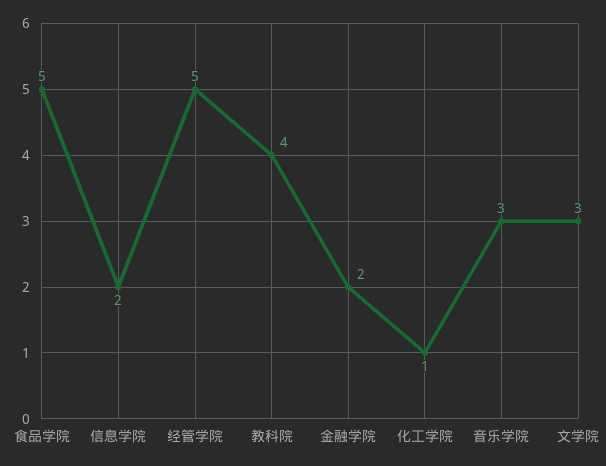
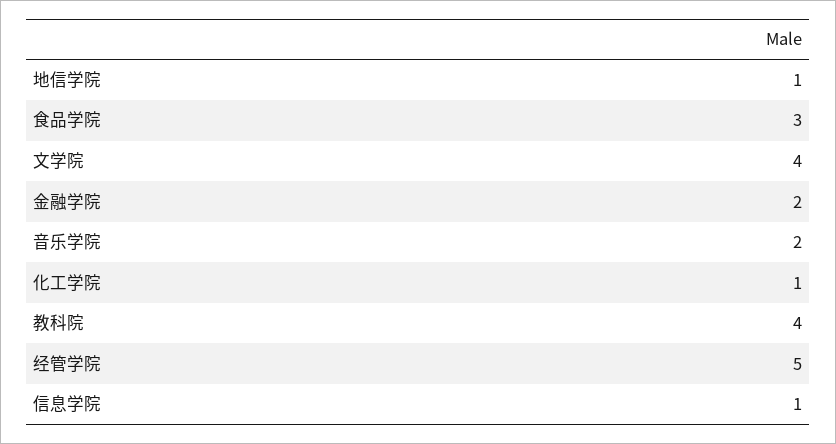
食品学院: 5 -> 3
信息学院: 2 -> 1
音乐学院: 3 -> 2
文学院: 3 -> 4
地信学院: none -> 1

